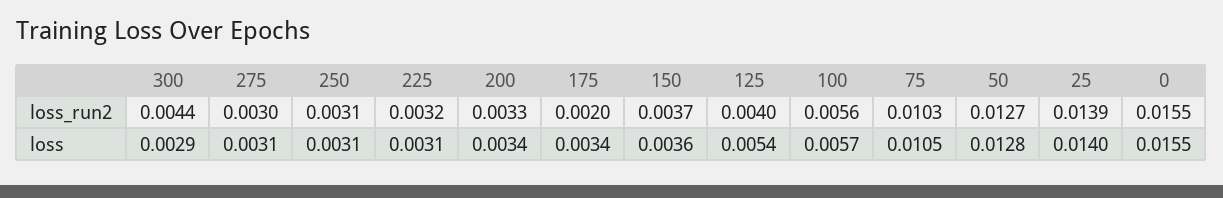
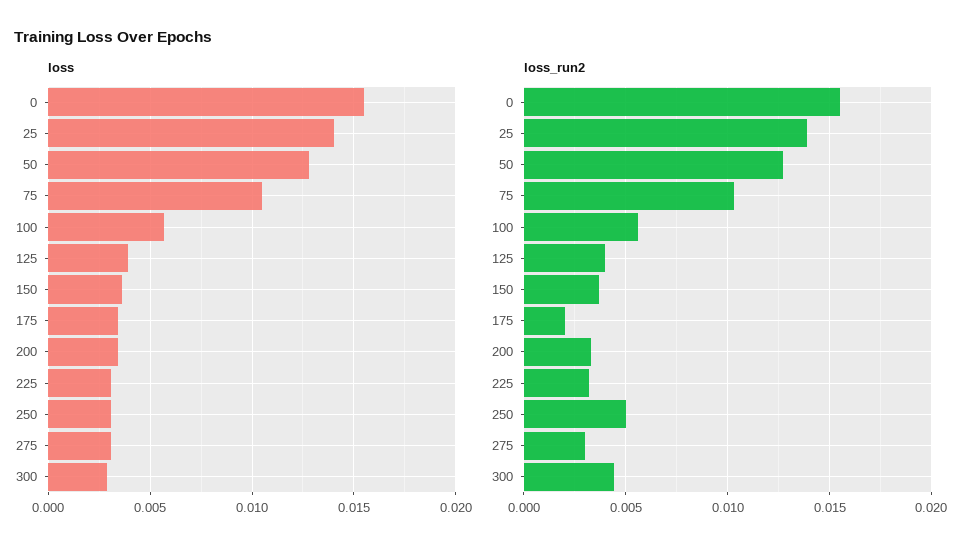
loss_run2, 250: 0.0031 -> 0.005
loss, 125: 0.0054 -> 0.004

